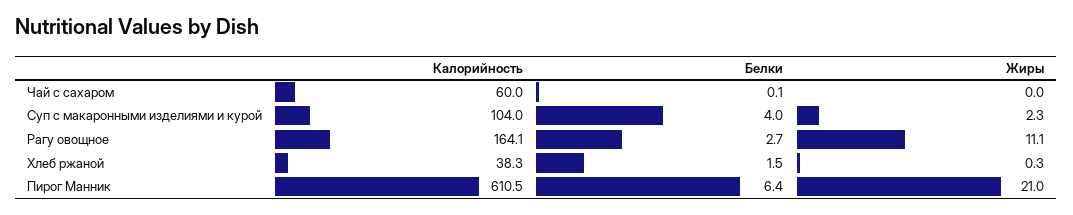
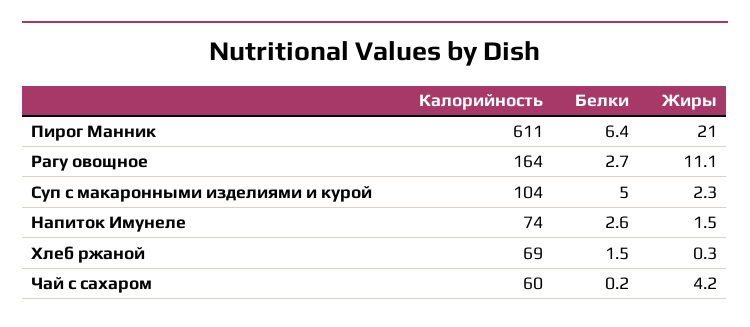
Белки, Чай с сахаром: 0.1 -> 0.2
Жиры, Чай с сахаром: 0 -> 4.2
Белки, Суп с макаронными изделиями и курой: 4 -> 5
Калорийность, Хлеб ржаной: 38.3 -> 69
Калорийность, Напиток Имунеле: none -> 74
Белки, Напиток Имунеле: none -> 2.6
Жиры, Напиток Имунеле: none -> 1.5

